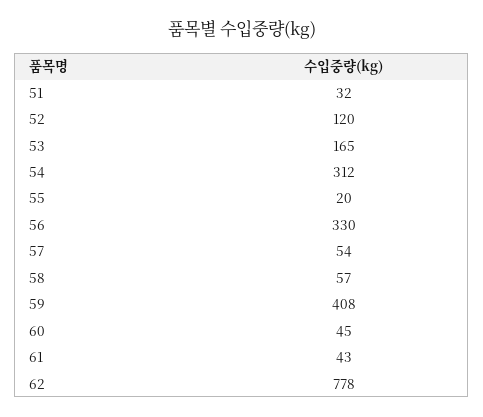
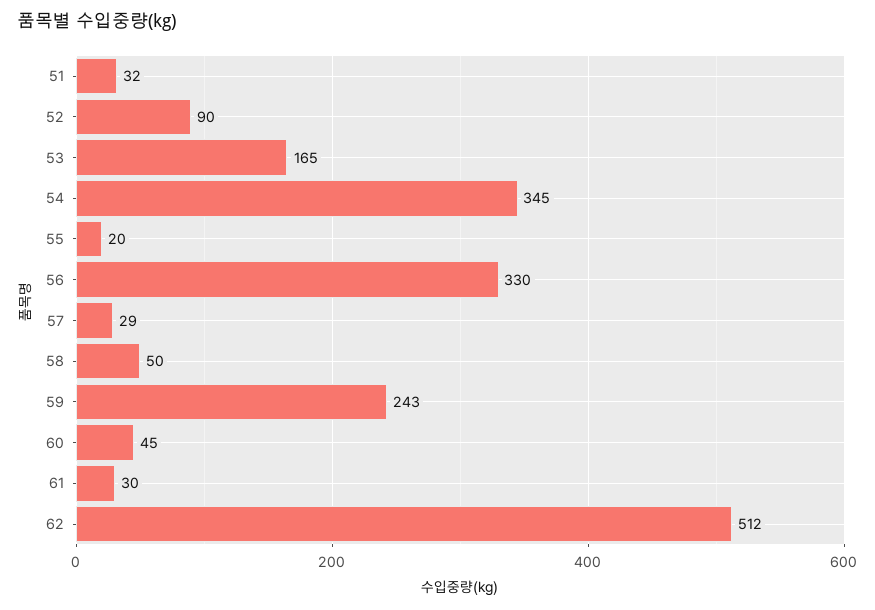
52: 120 -> 90
54: 312 -> 345
57: 54 -> 29
58: 57 -> 50
59: 408 -> 243
61: 43 -> 30
62: 778 -> 512

